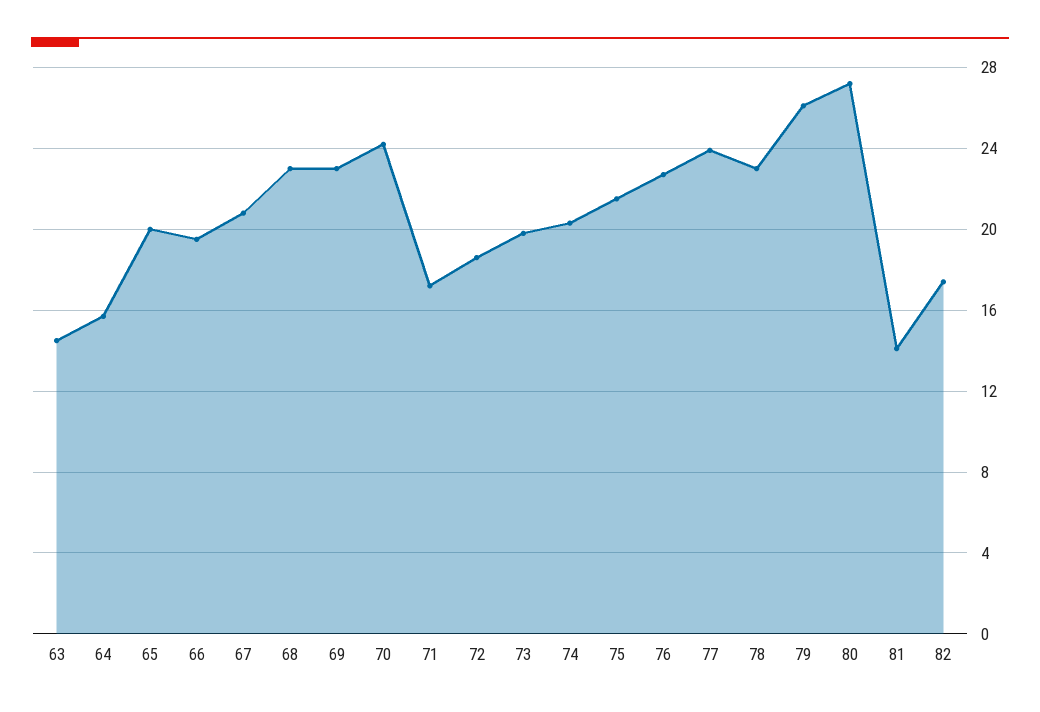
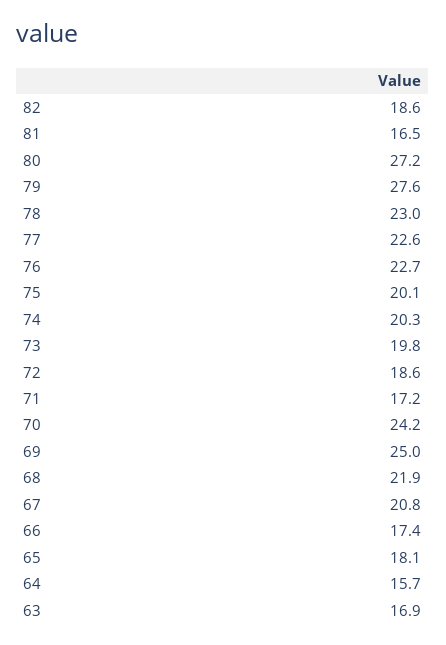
63: 14.5 -> 16.9
65: 20 -> 18.1
66: 19.5 -> 17.4
68: 23 -> 21.9
69: 23 -> 25
75: 21.5 -> 20.1
77: 24 -> 22.6
79: 26 -> 27.6
81: 14 -> 16.5
82: 17.5 -> 18.6

